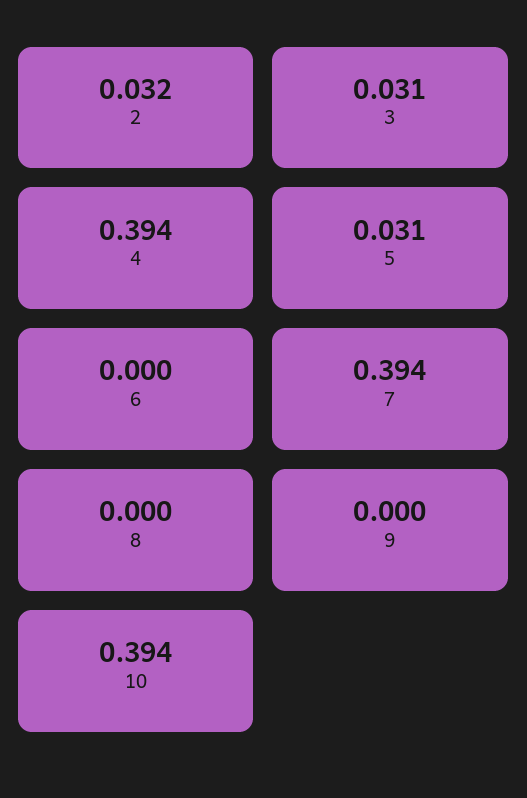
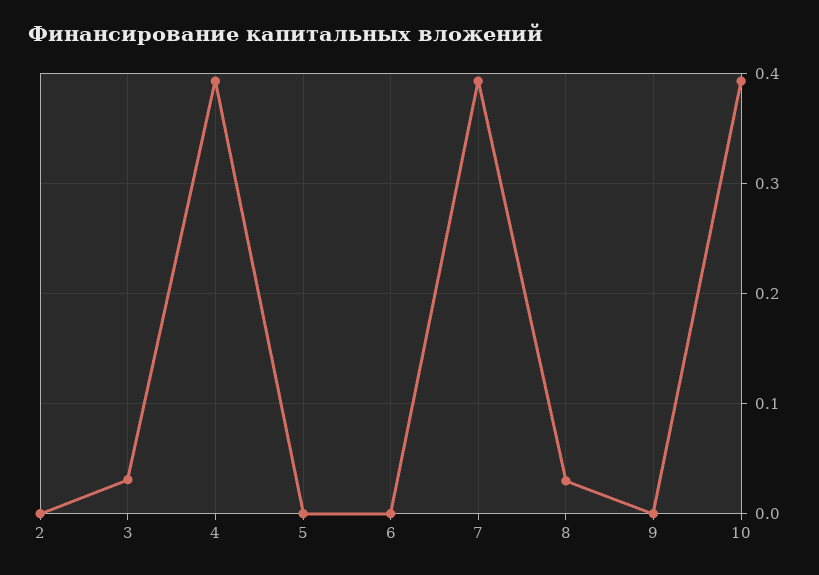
2: 0.032 -> 0
5: 0.031 -> 0
8: 0 -> 0.03

